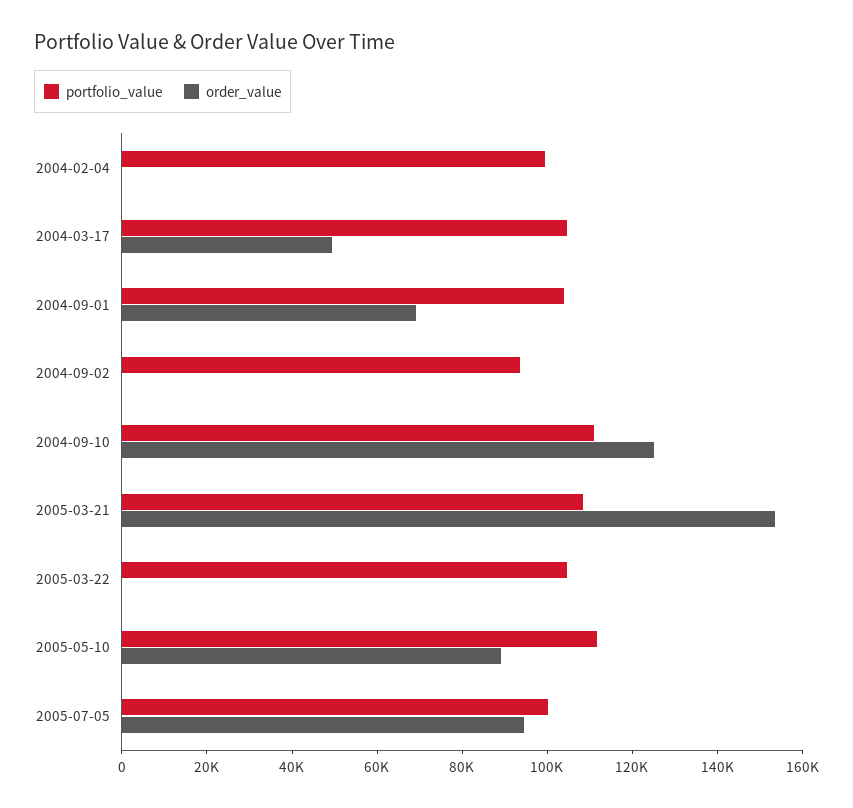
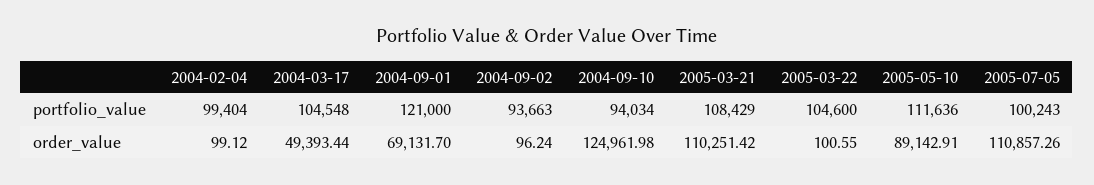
portfolio_value, 2004-09-01: 105000 -> 121000
portfolio_value, 2004-09-10: 110000 -> 94034
order_value, 2005-03-21: 155000 -> 110251.42
order_value, 2005-07-05: 95000 -> 110857.26

